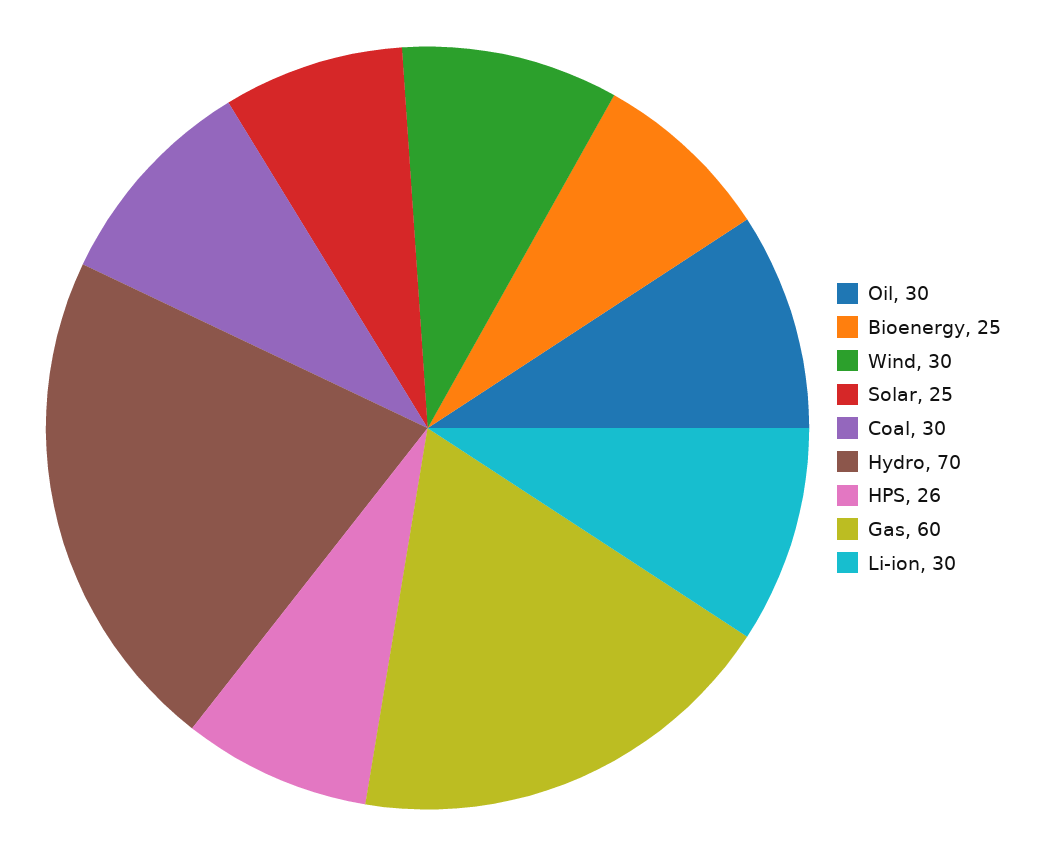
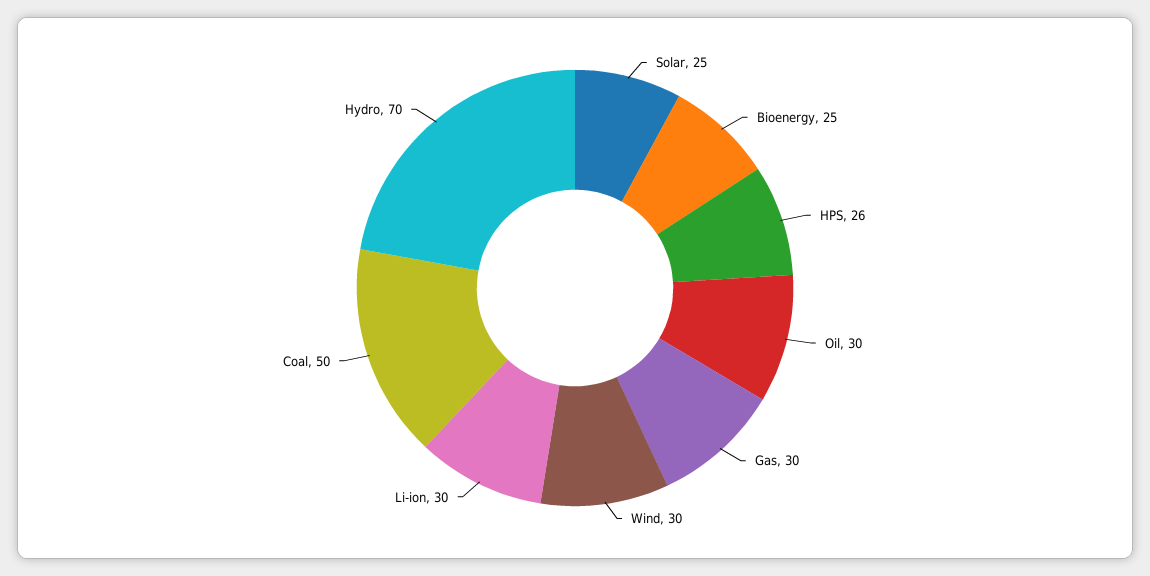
Coal: 30 -> 50
Gas: 60 -> 30

